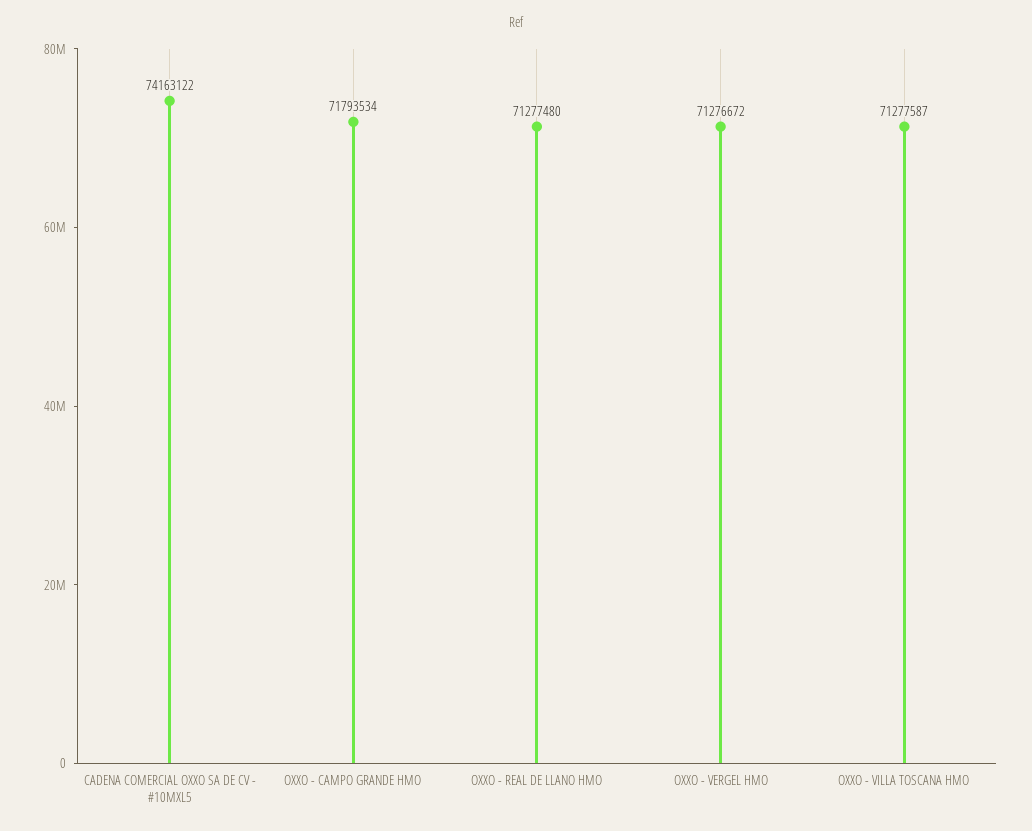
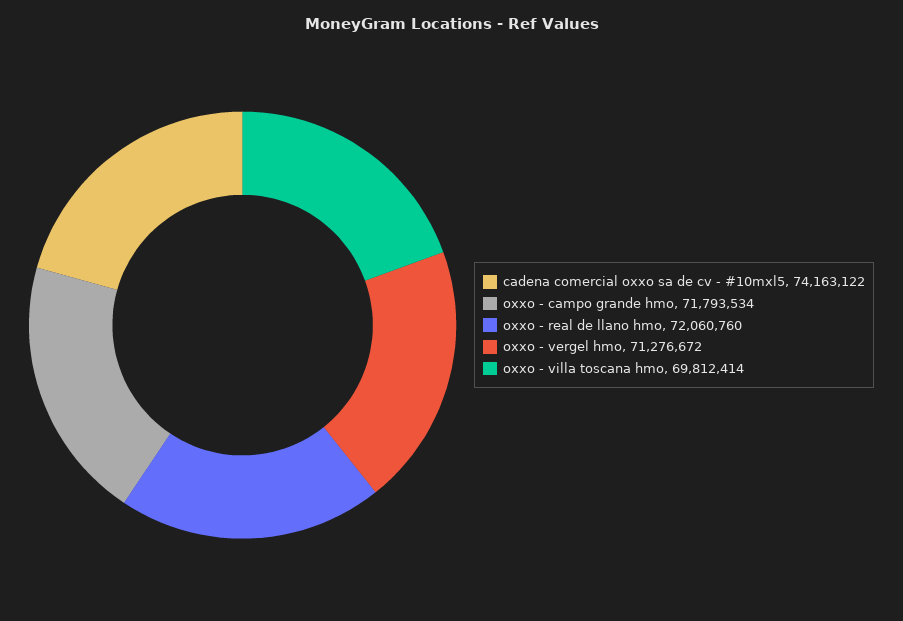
OXXO - REAL DE LLANO HMO: 71277480 -> 72060760
OXXO - VILLA TOSCANA HMO: 71277587 -> 69812414

